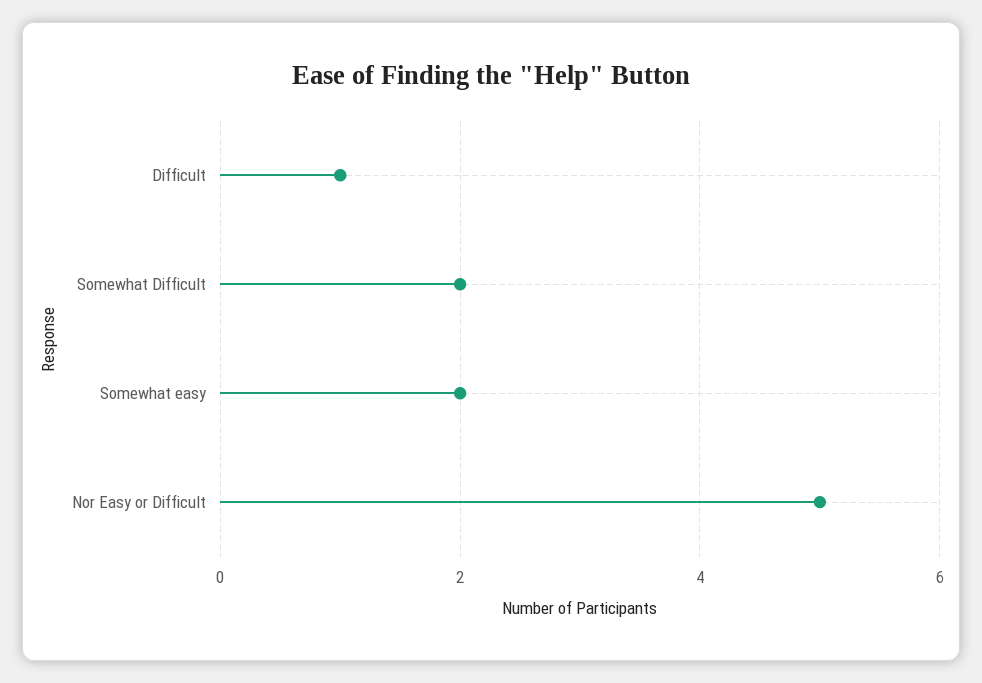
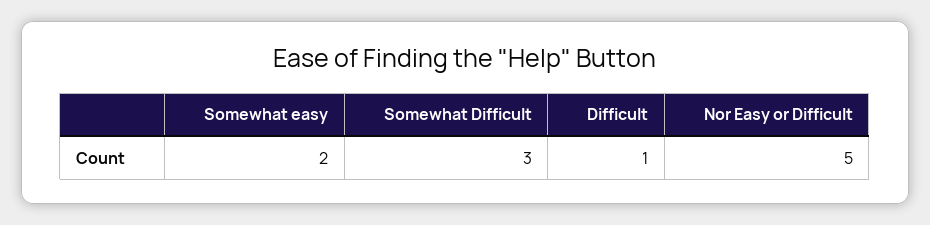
Somewhat Difficult: 2 -> 3

